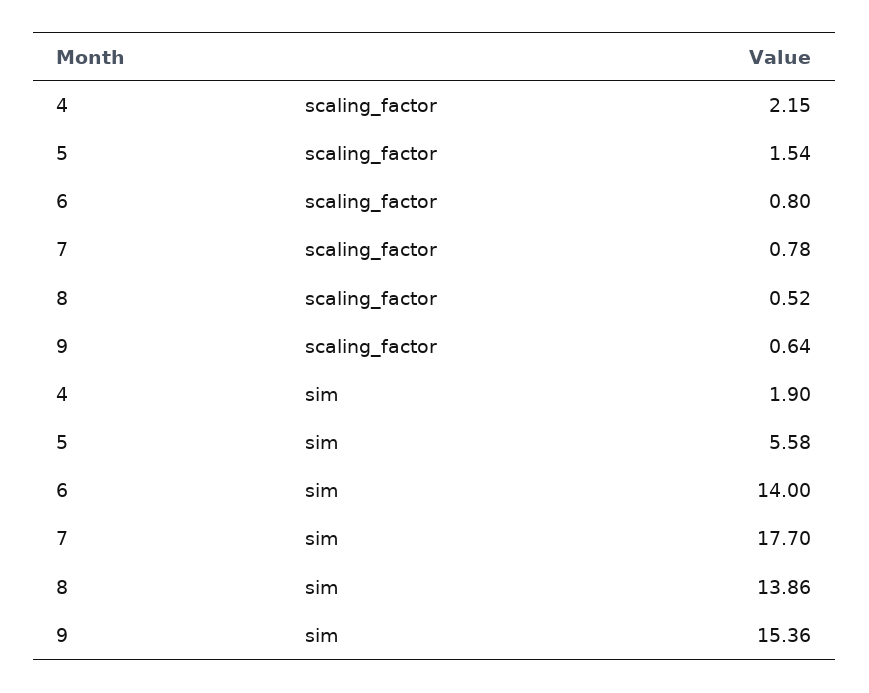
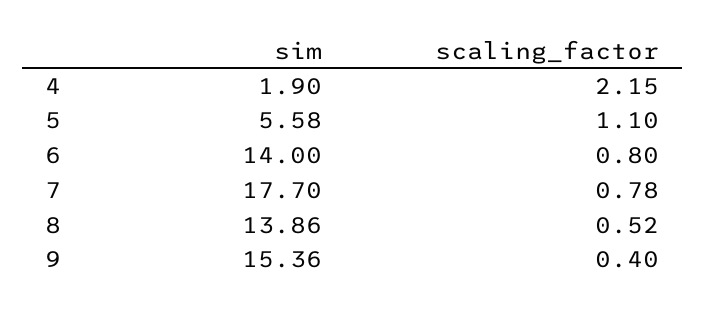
5, scaling_factor: 1.54 -> 1.1
9, scaling_factor: 0.64 -> 0.4

